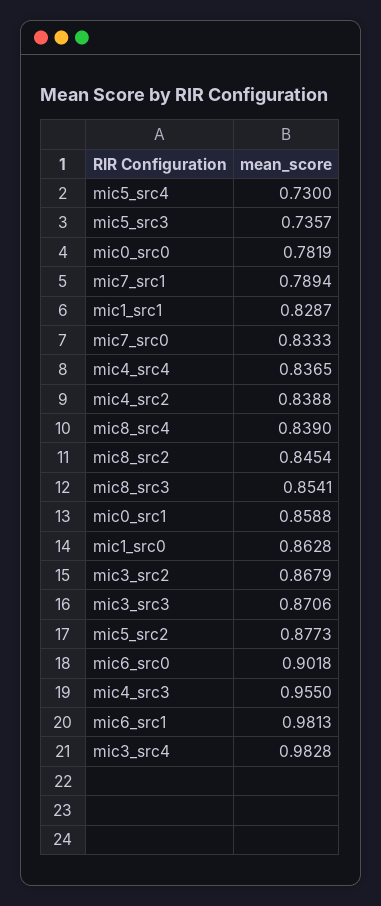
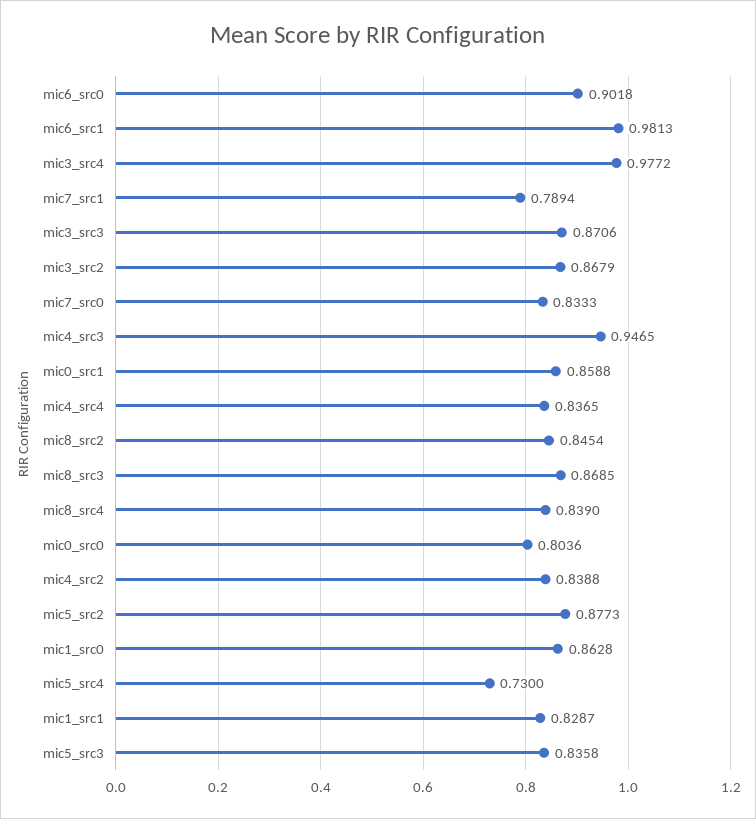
mic5_src3: 0.7357 -> 0.8358
mic0_src0: 0.7819 -> 0.8036
mic8_src3: 0.8541 -> 0.8685
mic4_src3: 0.955 -> 0.9465
mic3_src4: 0.9828 -> 0.9772

